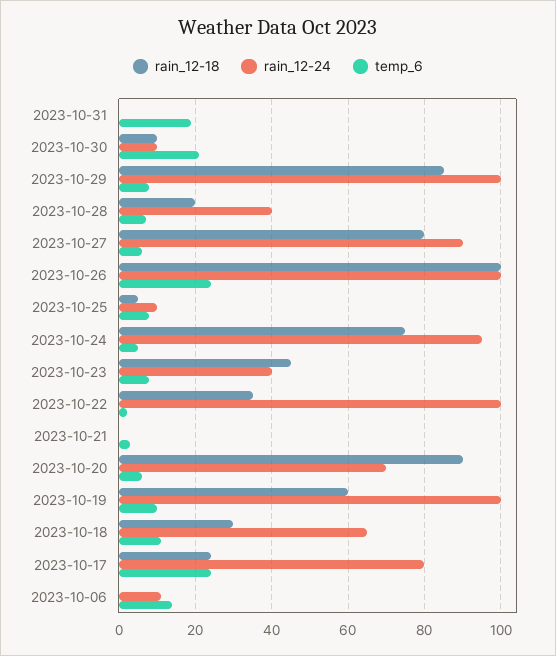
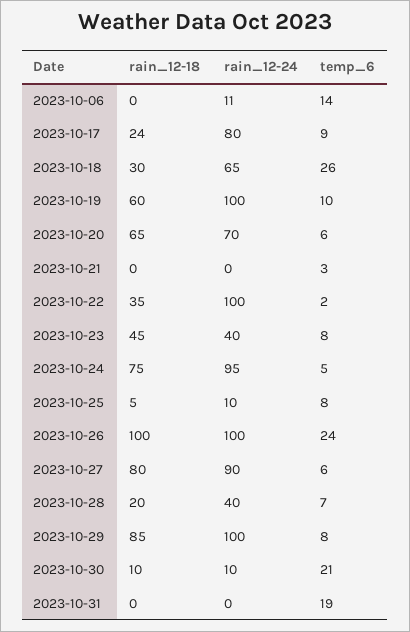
rain_12-18, 2023-10-20: 90 -> 65
temp_6, 2023-10-18: 10 -> 26
temp_6, 2023-10-17: 25 -> 9

